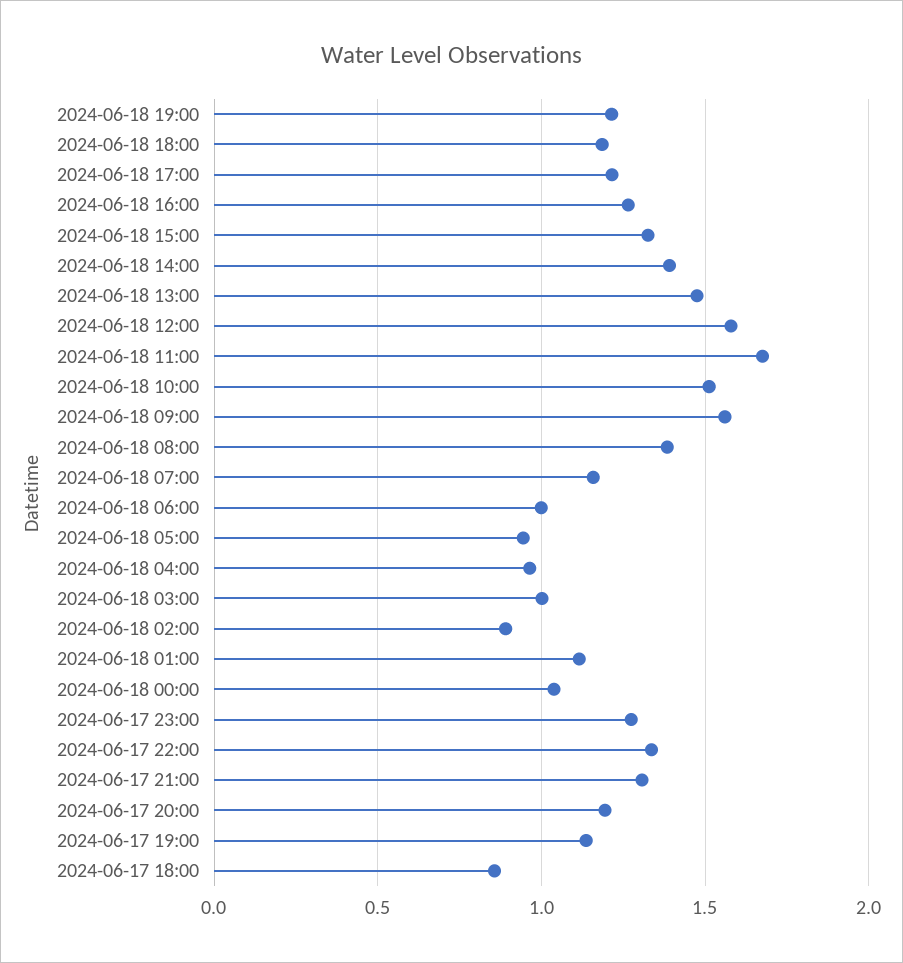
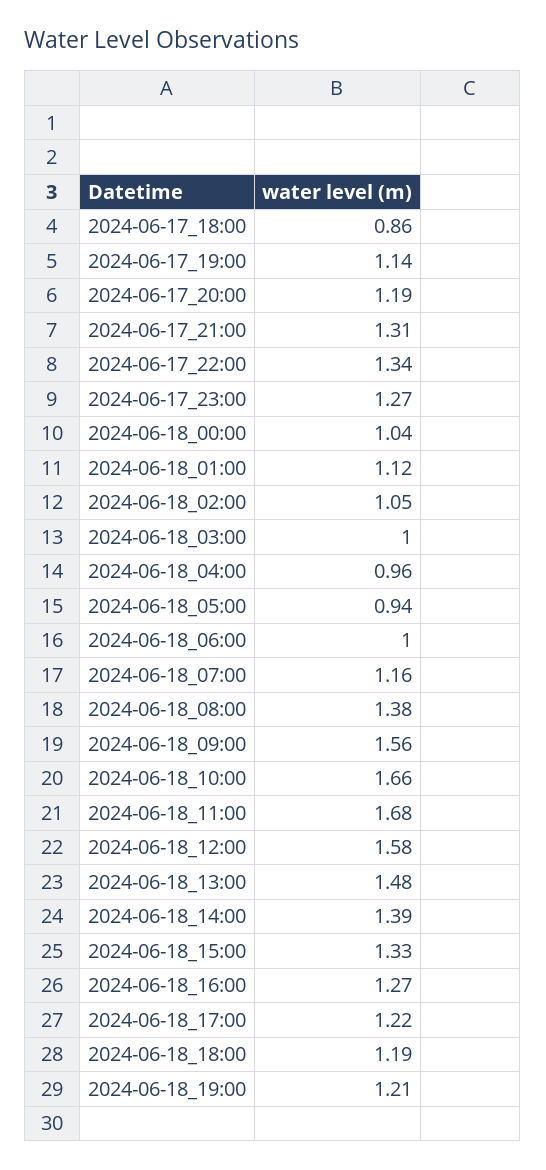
2024-06-18 10:00: 1.5 -> 1.66
2024-06-18 02:00: 0.9 -> 1.05

